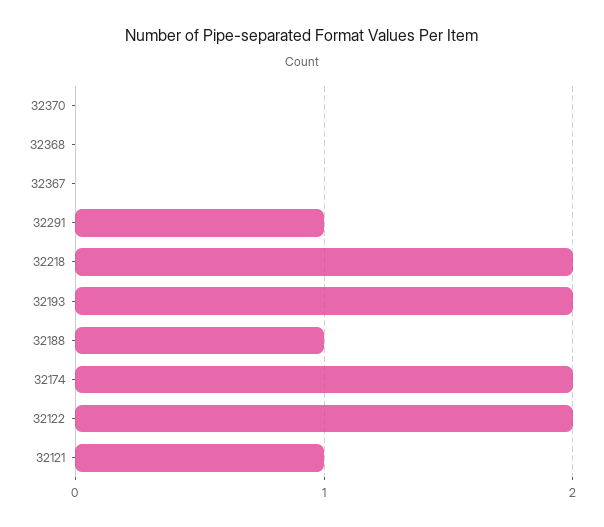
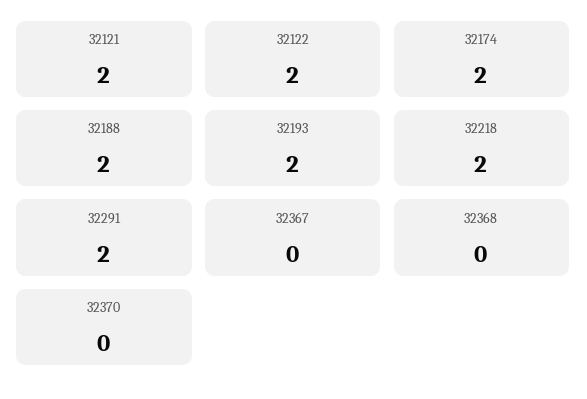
32291: 1 -> 2
32188: 1 -> 2
32121: 1 -> 2

